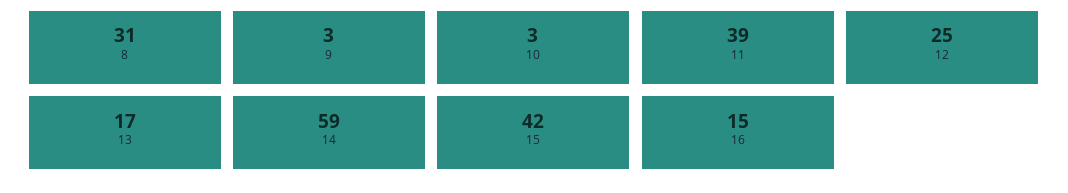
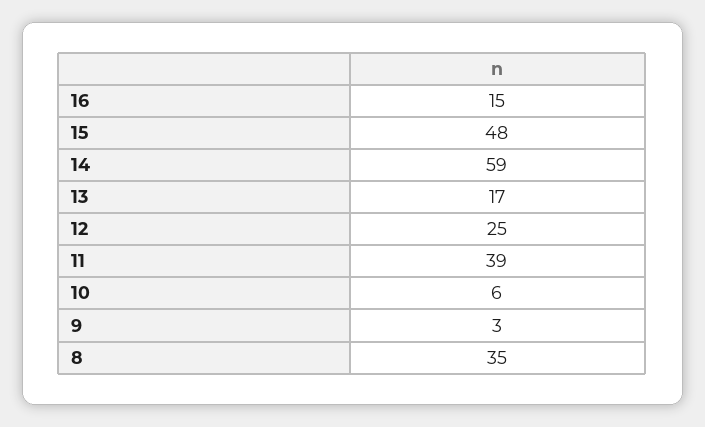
8: 31 -> 35
10: 3 -> 6
15: 42 -> 48

